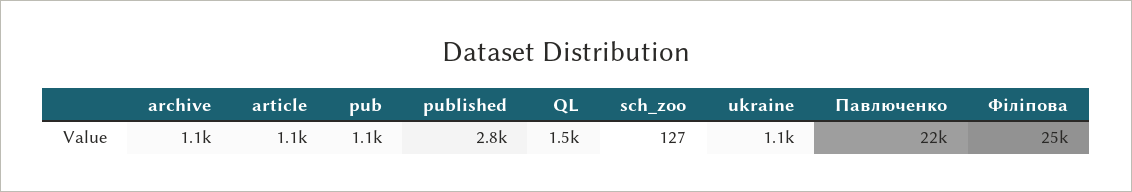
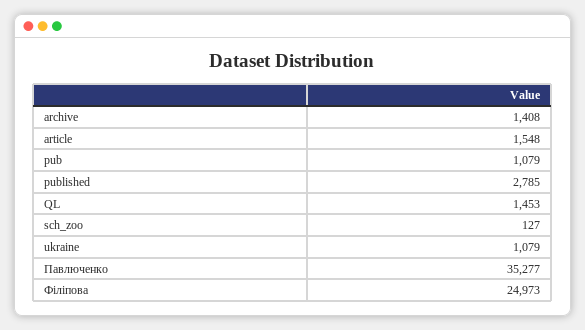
archive: 1100 -> 1408
article: 1100 -> 1548
Павлюченко: 22000 -> 35277

